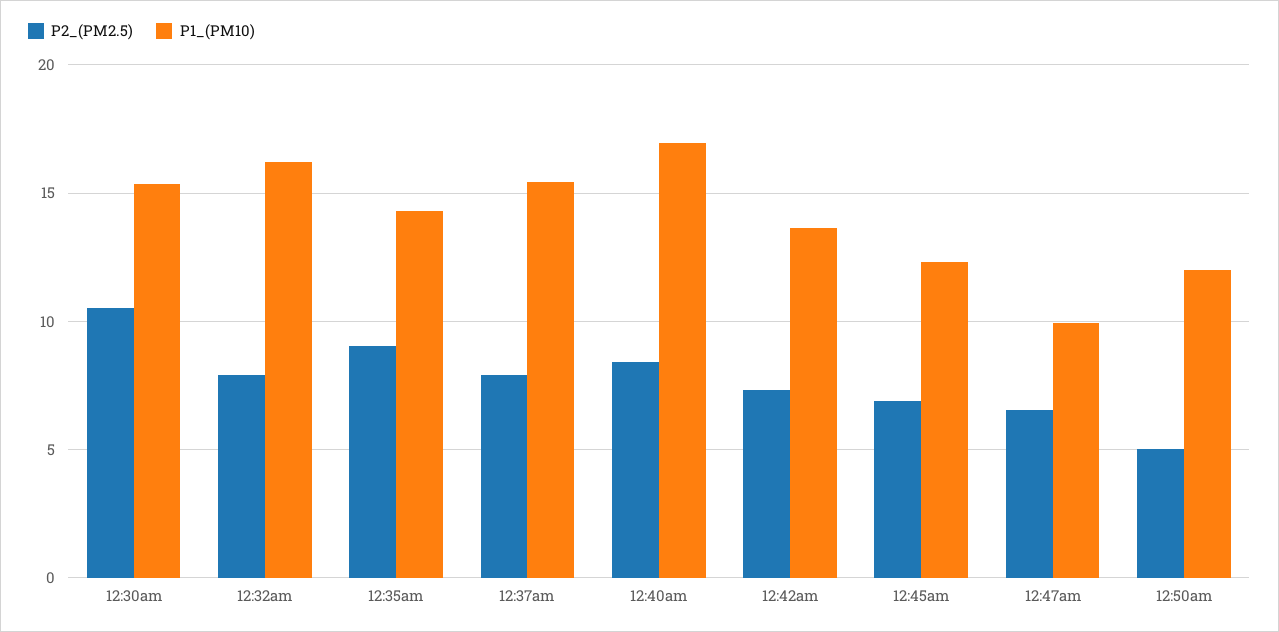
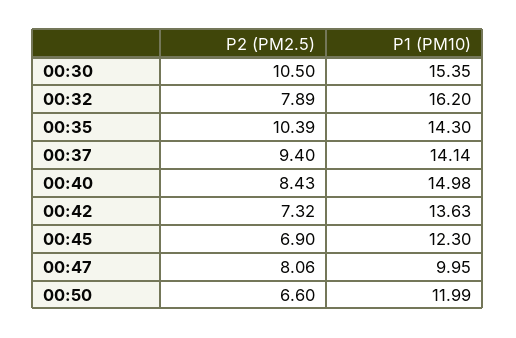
P2_(PM2.5), 12:35am: 9 -> 10.39
P2_(PM2.5), 12:37am: 8 -> 9.4
P1_(PM10), 12:37am: 15.5 -> 14.14
P1_(PM10), 12:40am: 17 -> 14.98
P2_(PM2.5), 12:47am: 6.5 -> 8.06
P2_(PM2.5), 12:50am: 5 -> 6.6

